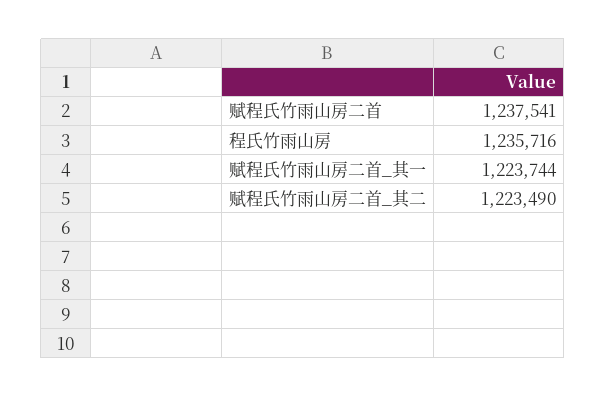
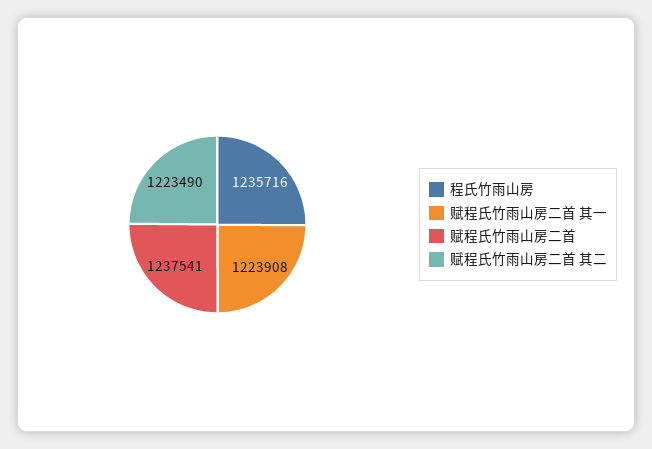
赋程氏竹雨山房二首_其一: 1223744 -> 1223908

